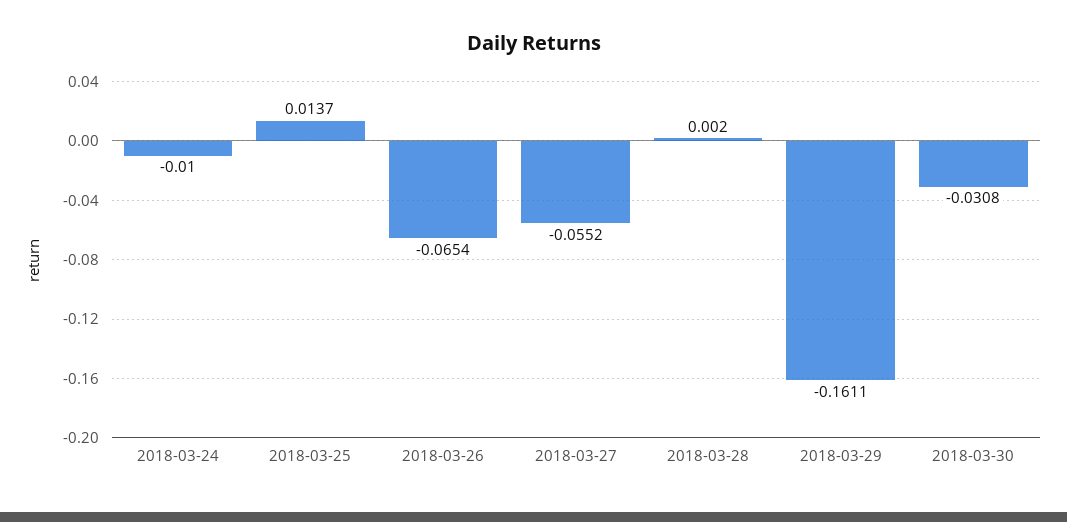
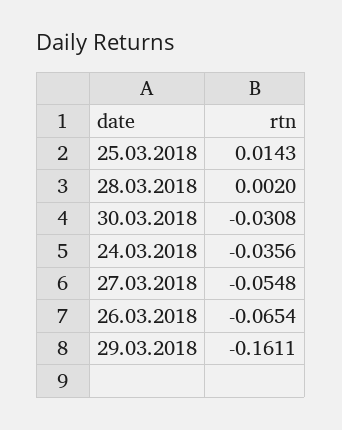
2018-03-24: -0.01 -> -0.0356
2018-03-25: 0.0137 -> 0.0143
2018-03-27: -0.0552 -> -0.0548

